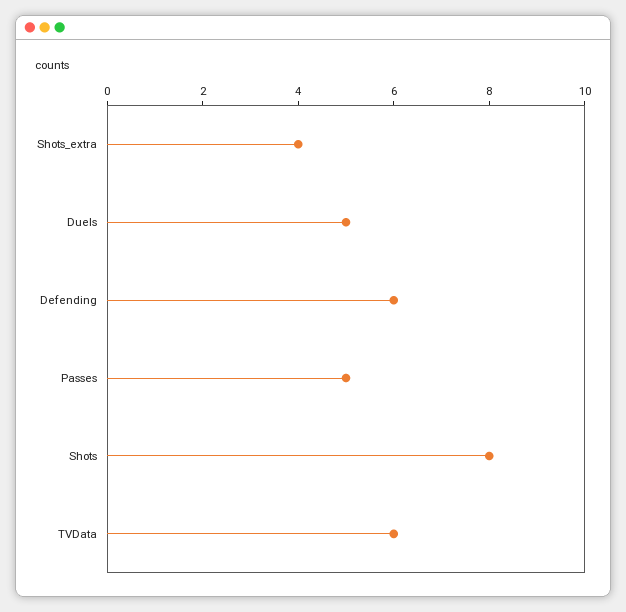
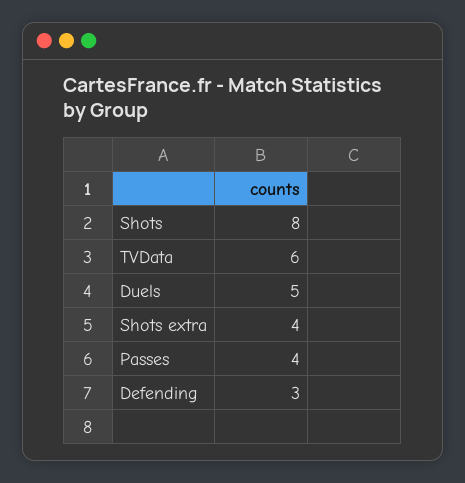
Defending: 6 -> 3
Passes: 5 -> 4

